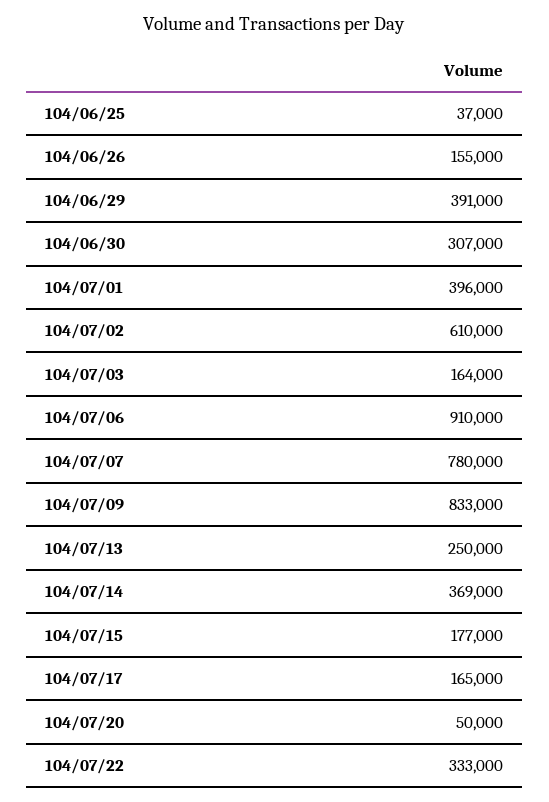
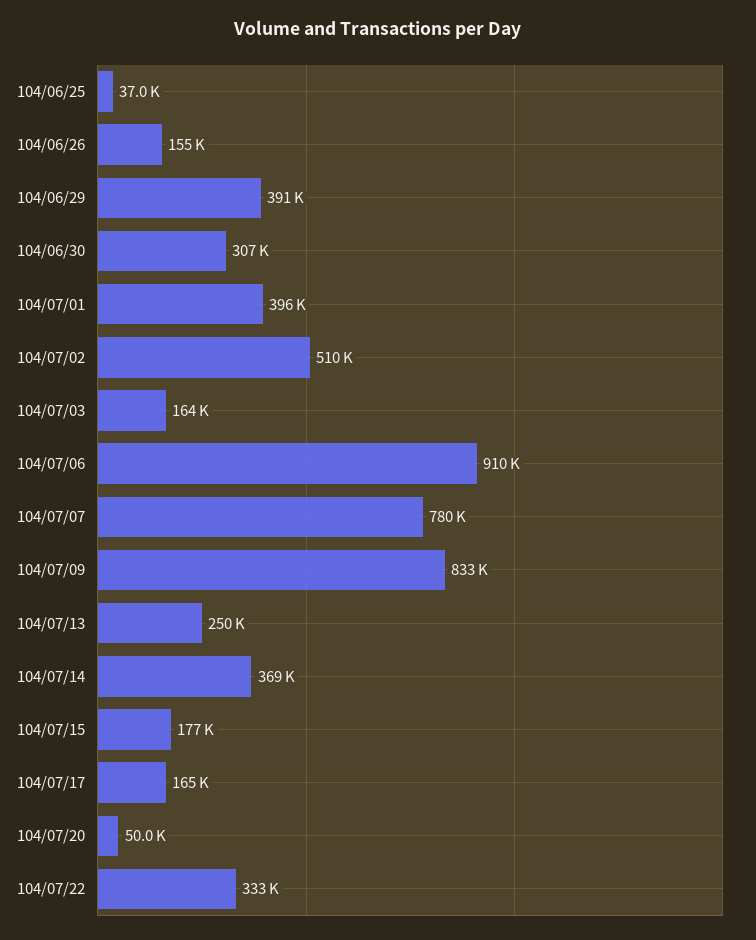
104/07/02: 610000 -> 510000

